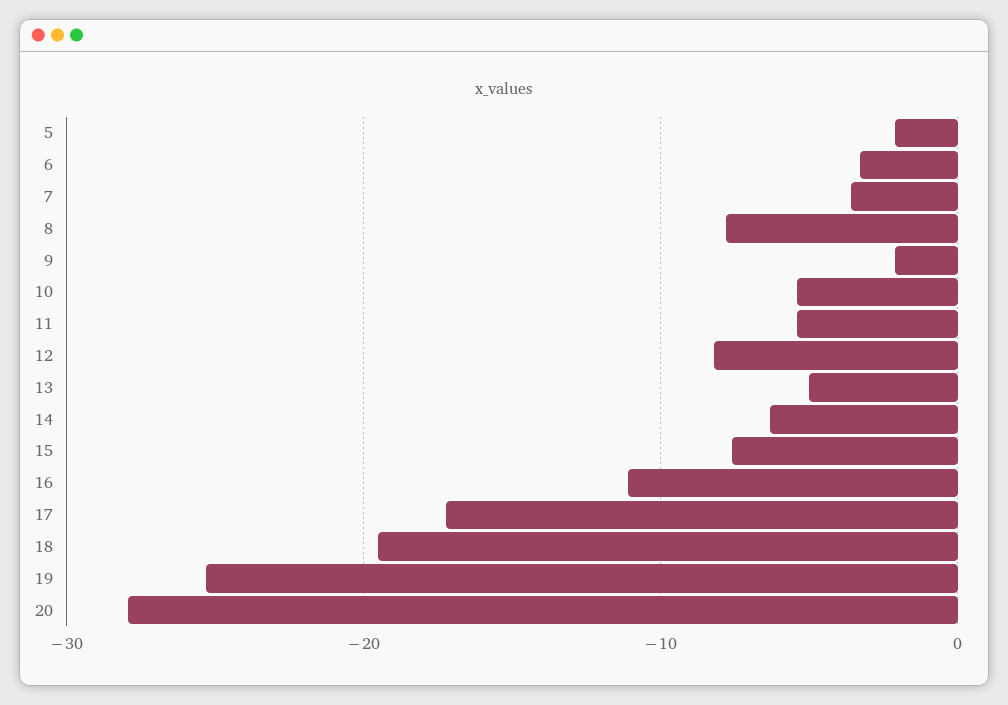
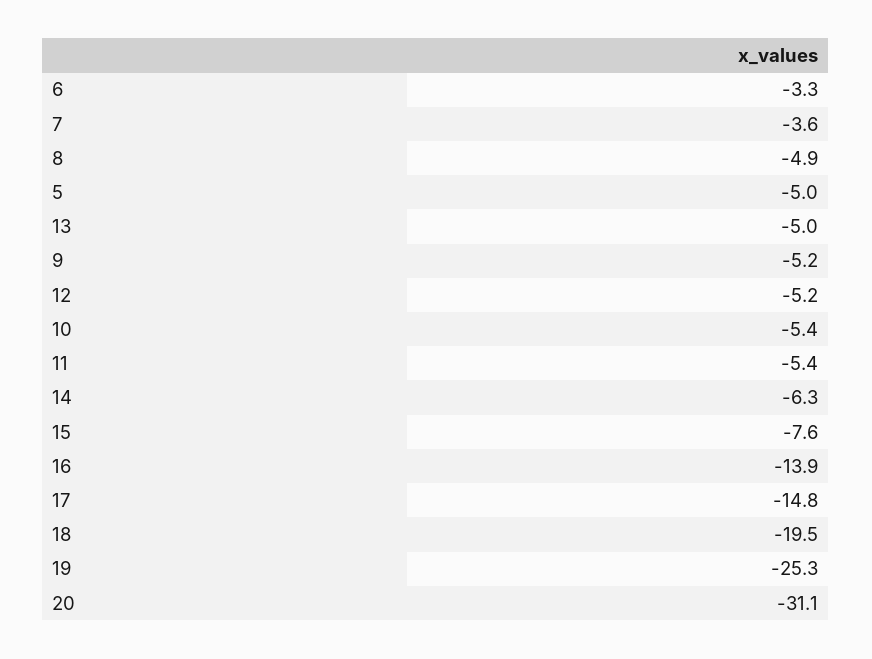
5: -2 -> -5
8: -8 -> -4.9
9: -2 -> -5.2
12: -8 -> -5.2
16: -11 -> -13.9
17: -17 -> -14.8
20: -28 -> -31.1

